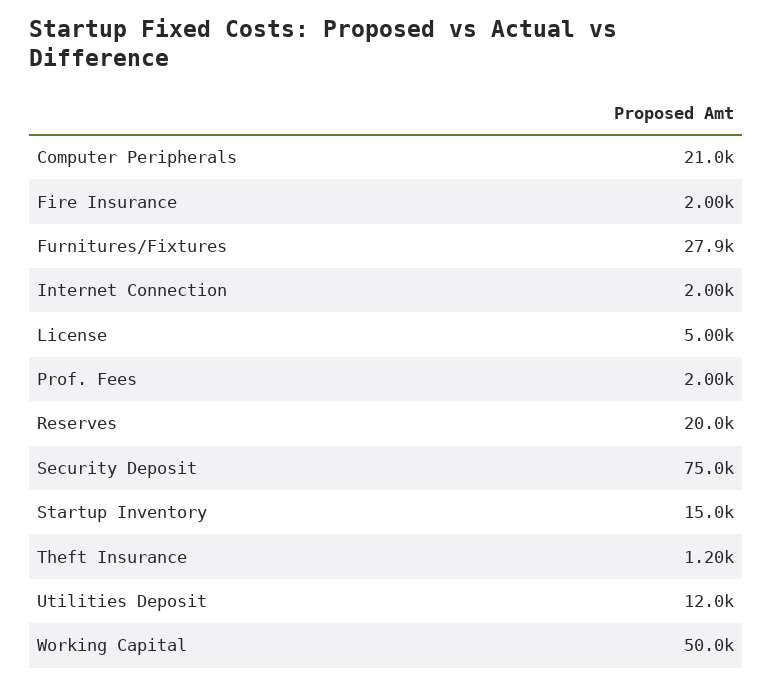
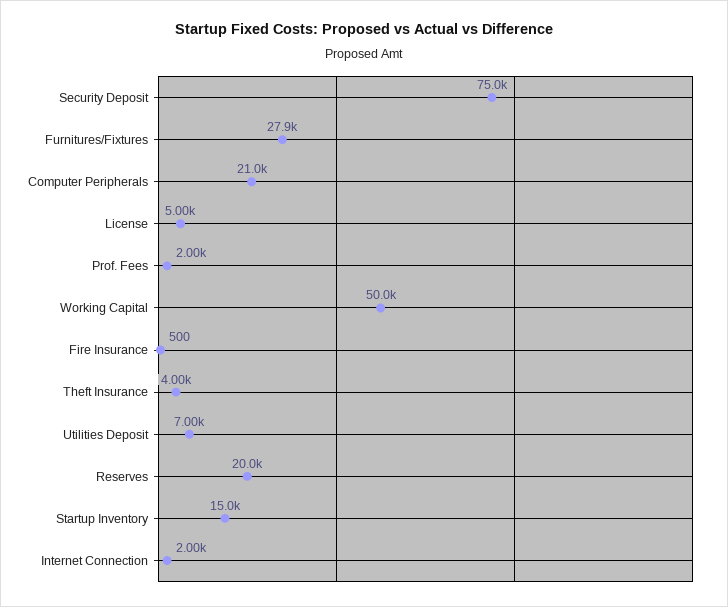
Fire Insurance: 2000 -> 500
Theft Insurance: 1200 -> 4000
Utilities Deposit: 12000 -> 7000

